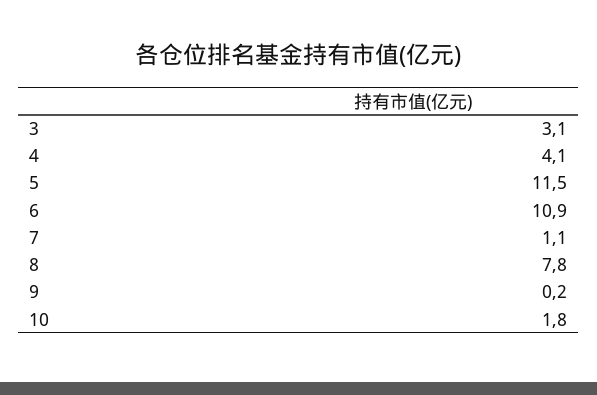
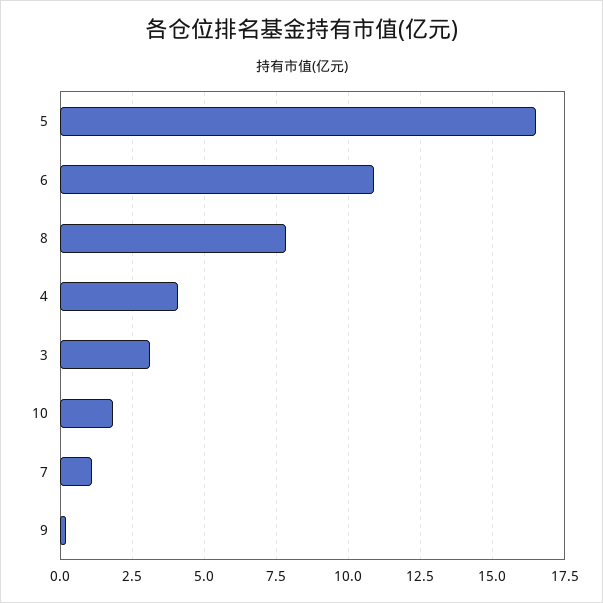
5: 11.5 -> 16.5

